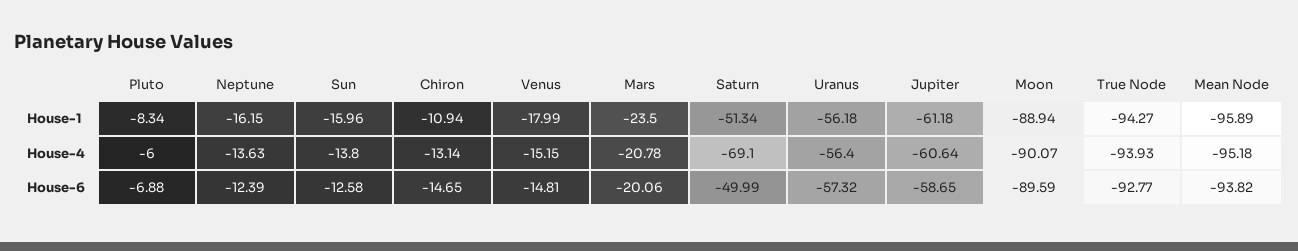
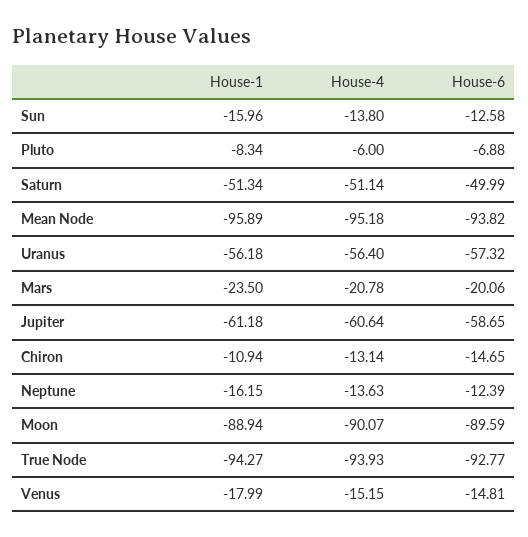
Saturn, House-4: -69.1 -> -51.14

